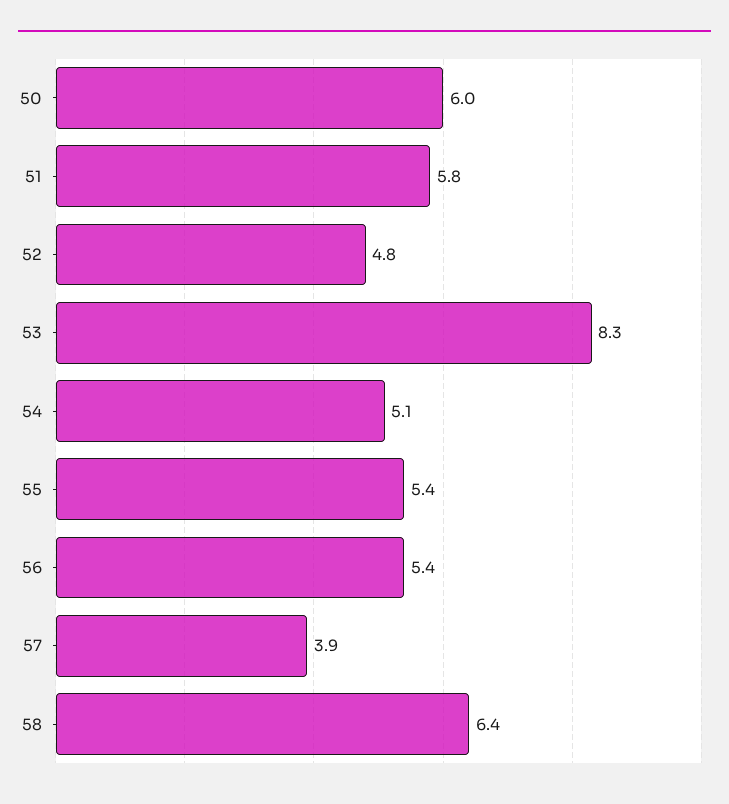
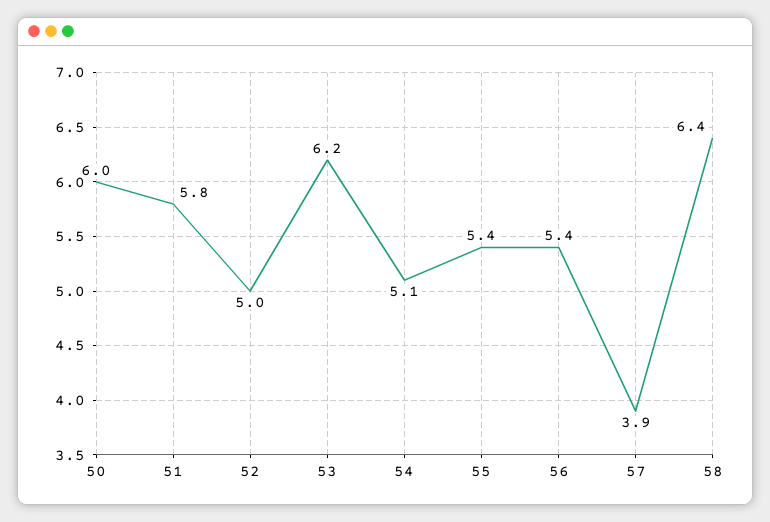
52: 4.8 -> 5
53: 8.3 -> 6.2

